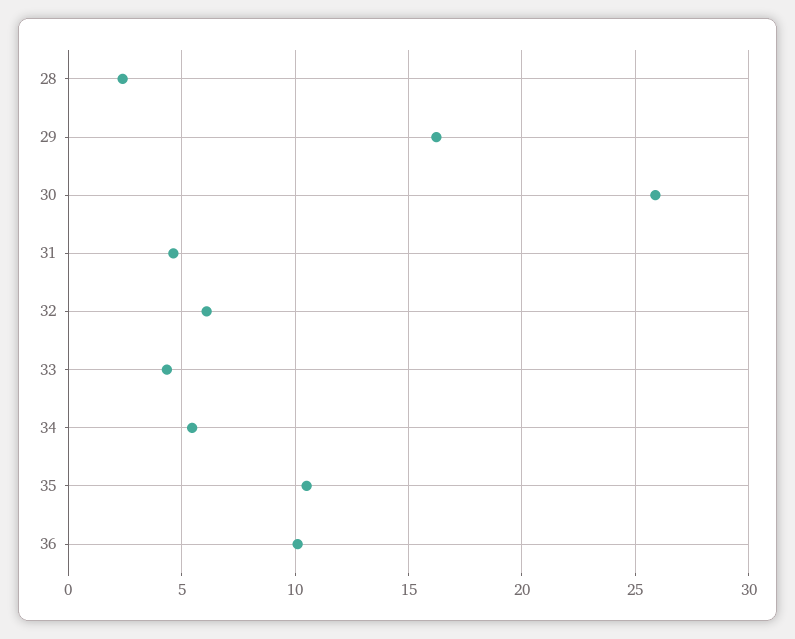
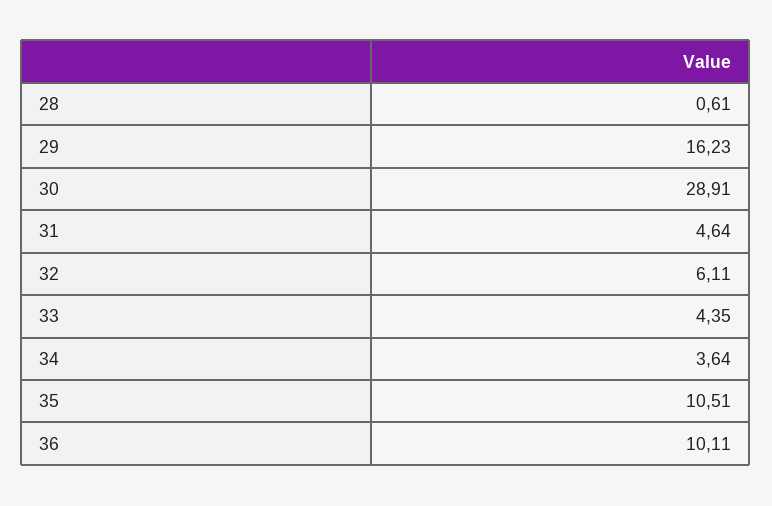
28: 2.5 -> 0.61
30: 26 -> 28.91
34: 5.5 -> 3.64

